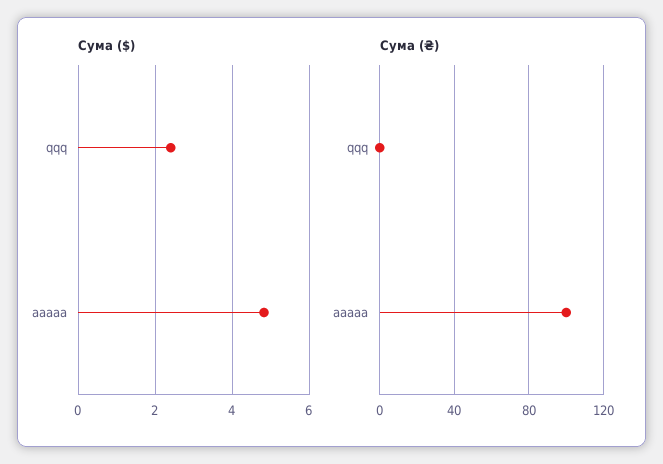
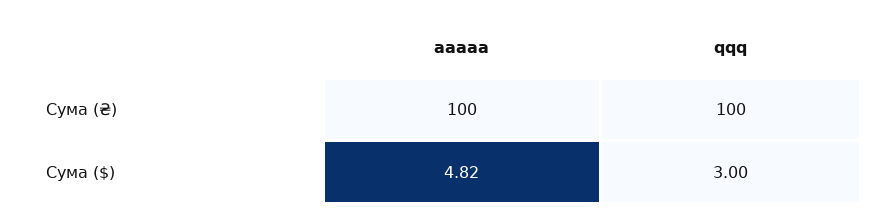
Сума ($), qqq: 2.4 -> 3
Сума (₴), qqq: 0 -> 100

